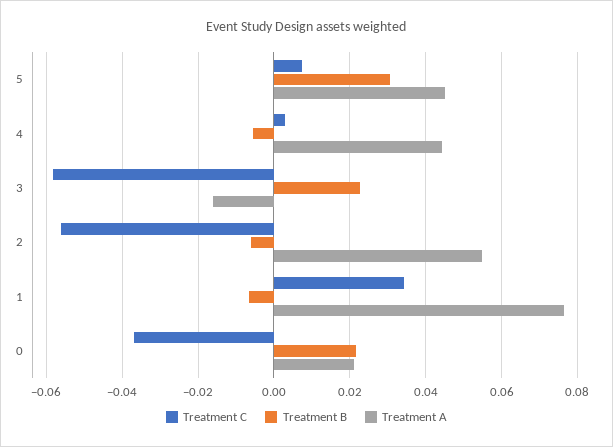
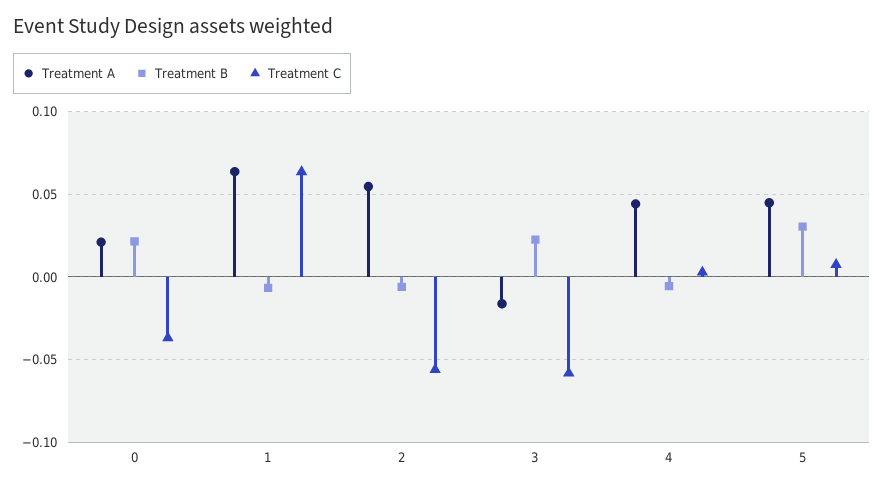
Treatment C, 1: 0.034 -> 0.065
Treatment A, 1: 0.076 -> 0.065

